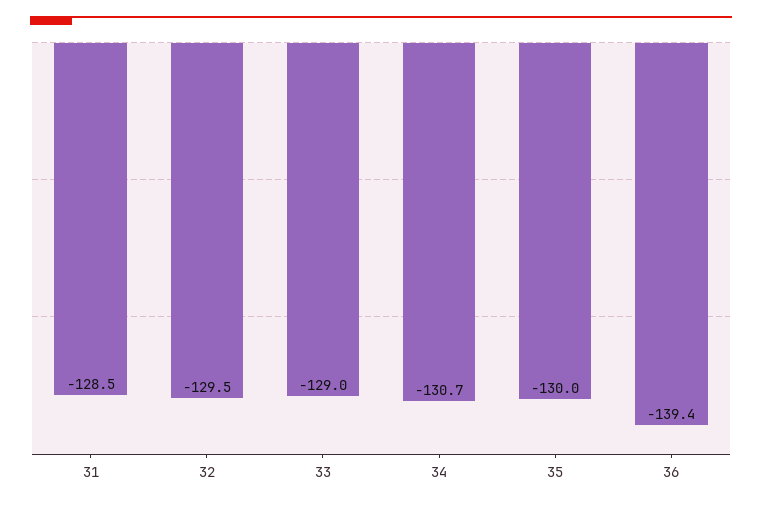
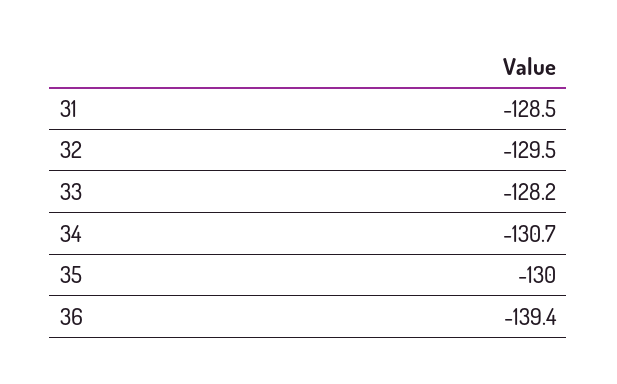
33: -129 -> -128.2

